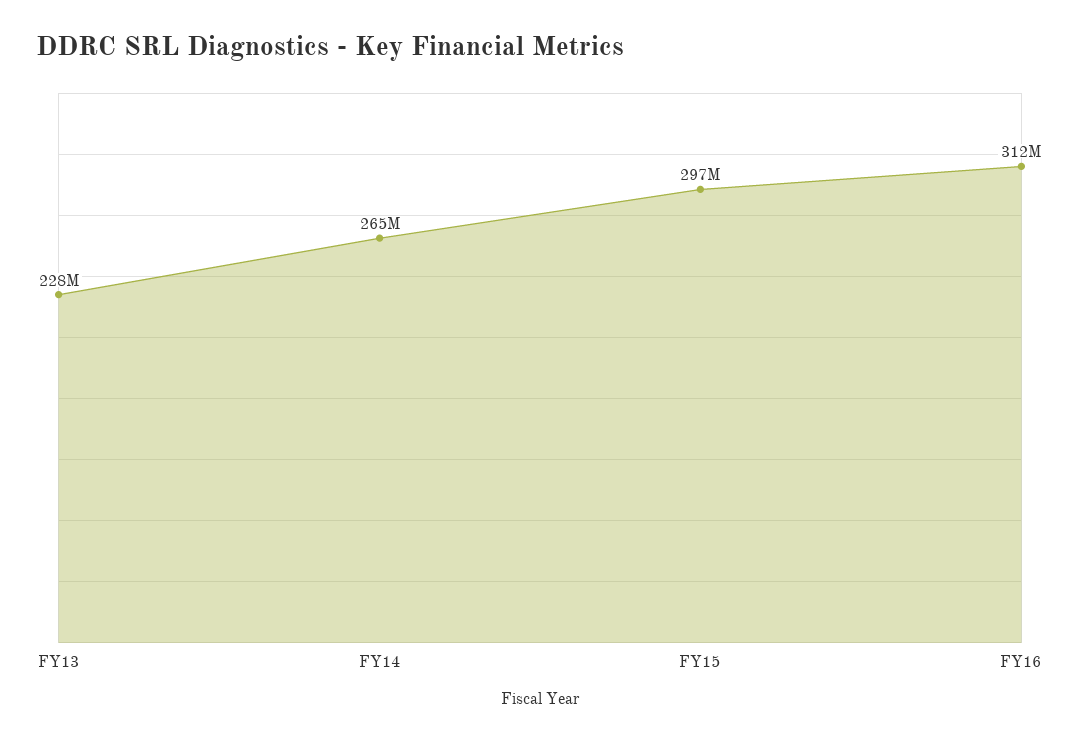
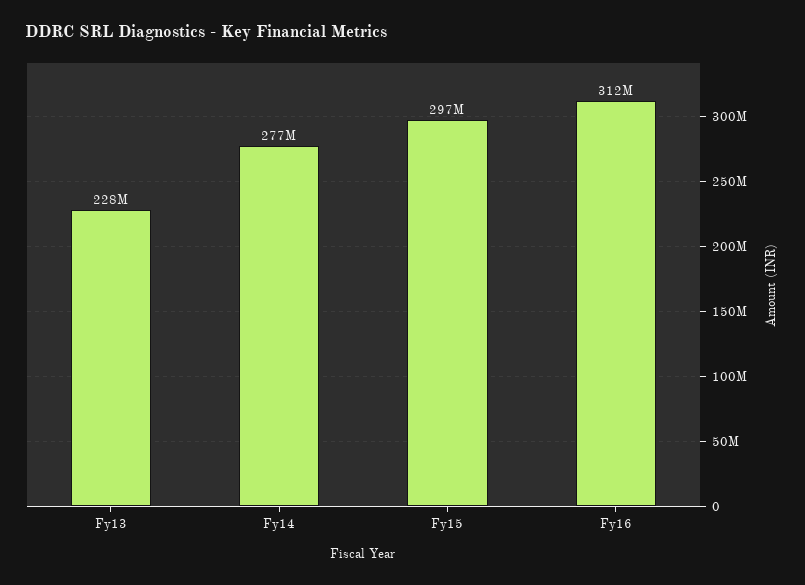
FY14: 265000000 -> 277000000

